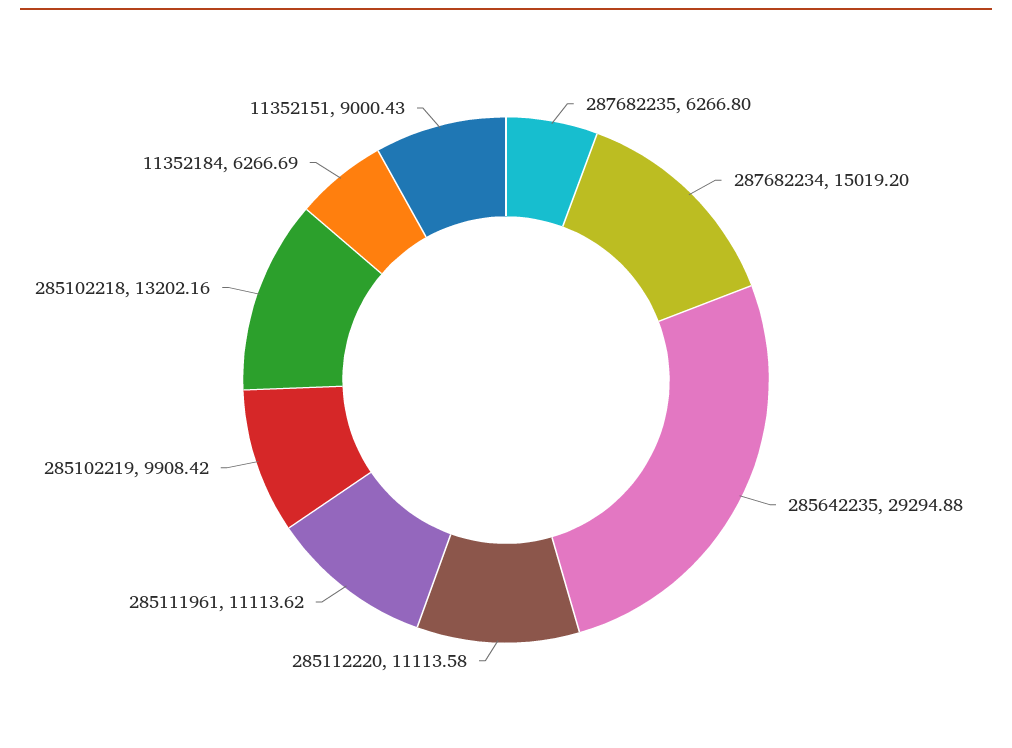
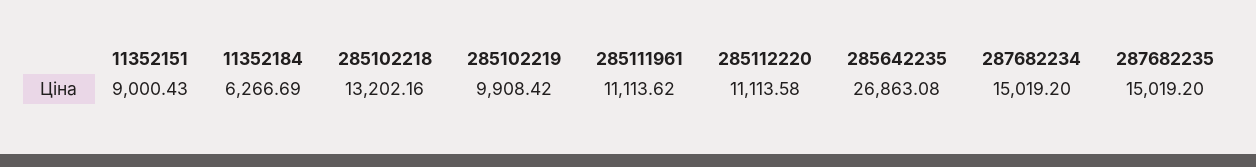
287682235: 6266.8 -> 15019.2
285642235: 29294.88 -> 26863.08

